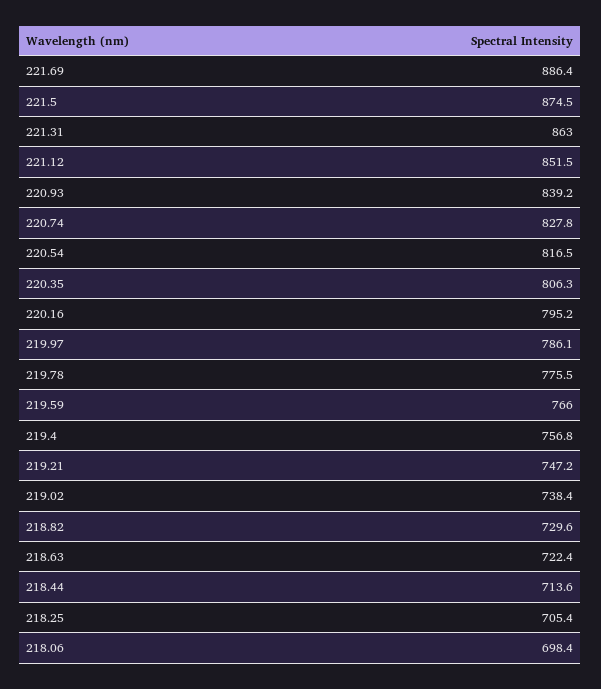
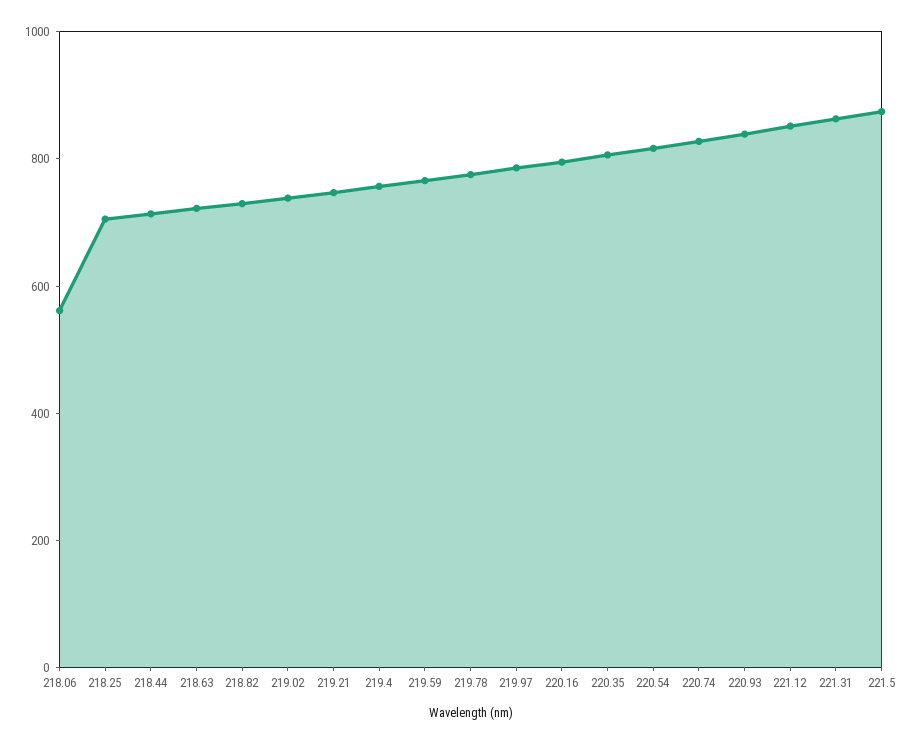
221.69: 886.4 -> none
218.06: 698.4 -> 550

